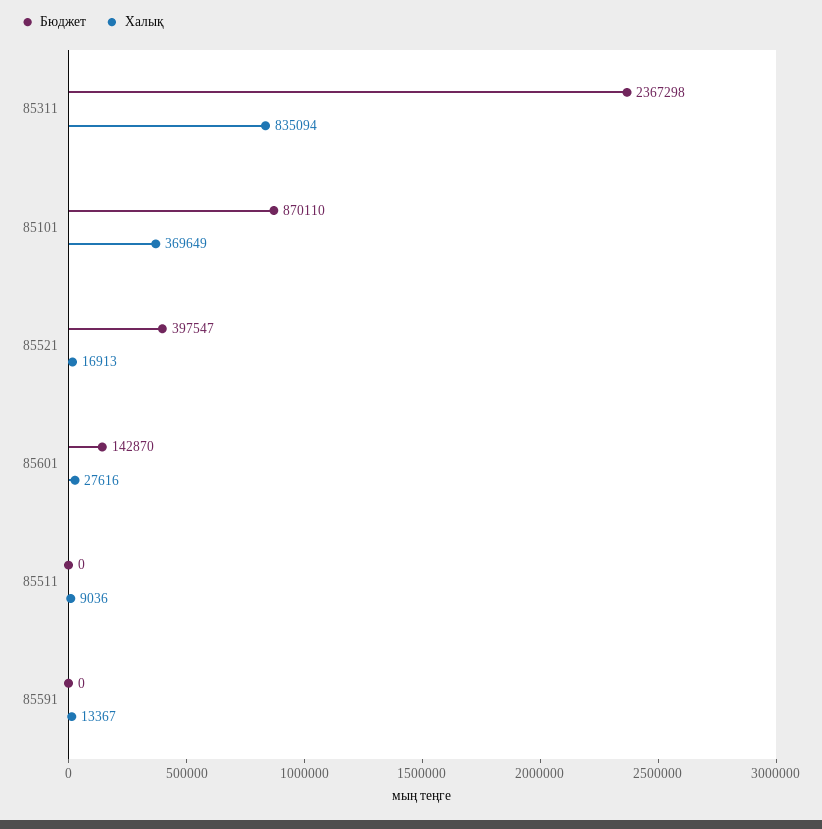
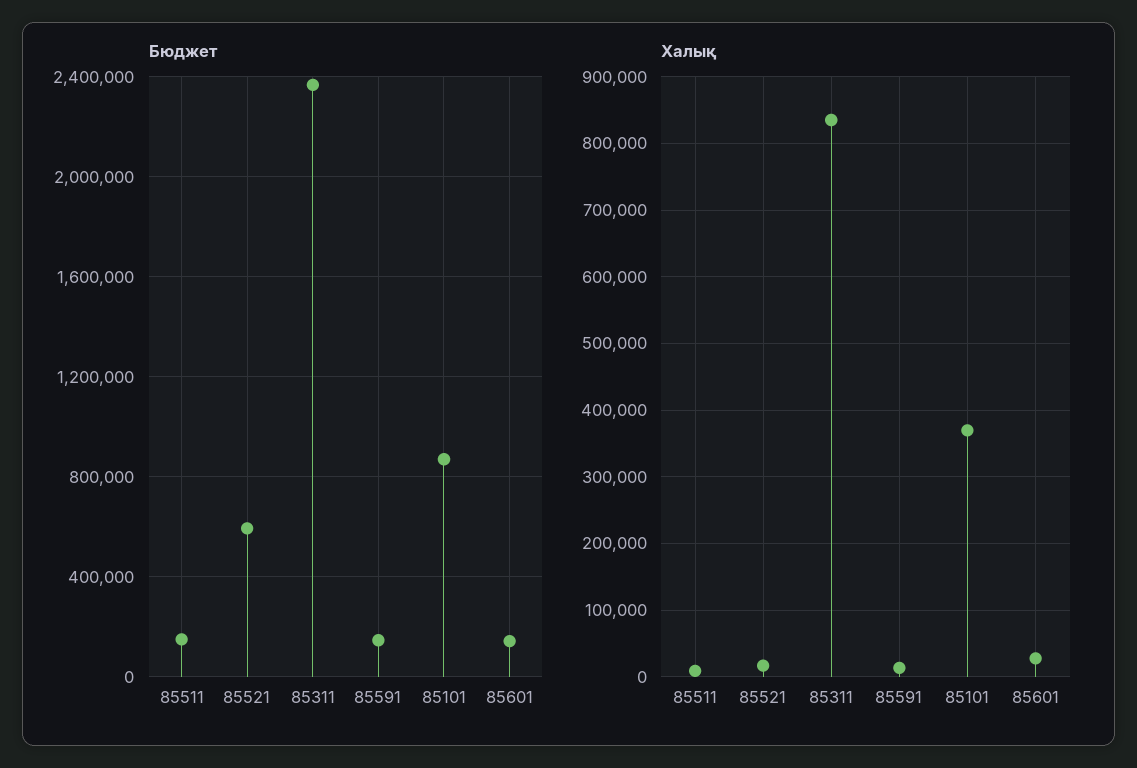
Бюджет, 85521: 397547 -> 600000
Бюджет, 85511: 0 -> 150000
Бюджет, 85591: 0 -> 150000

